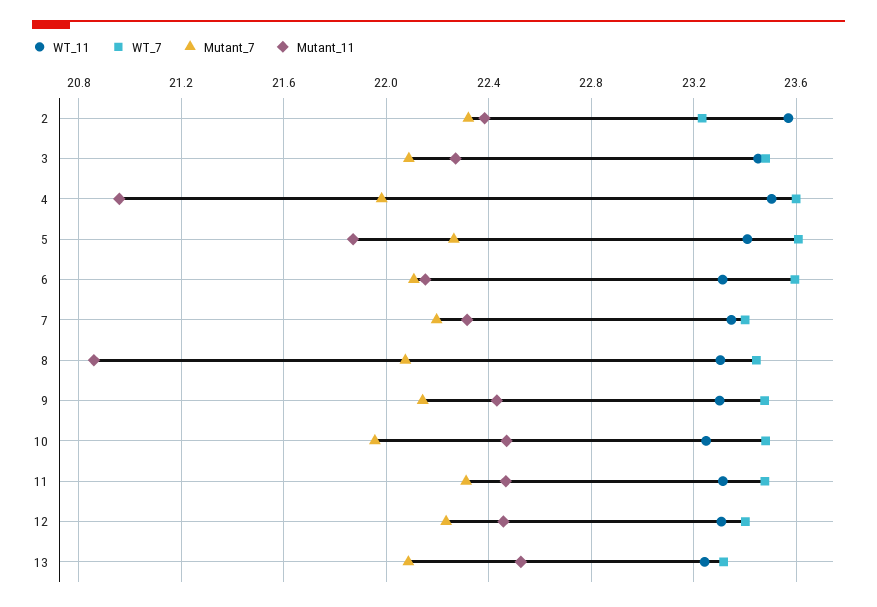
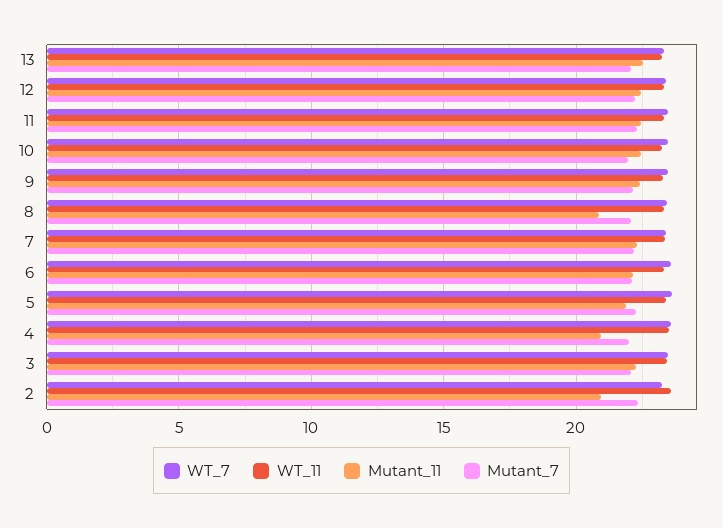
Mutant_11, 2: 22.4 -> 21

